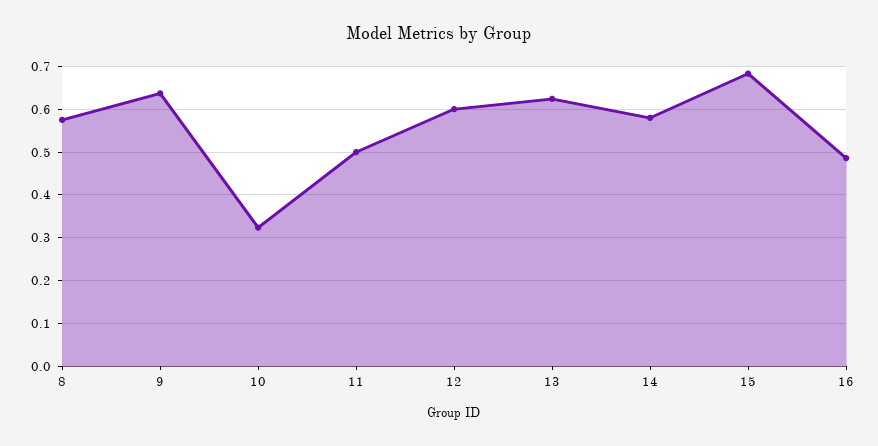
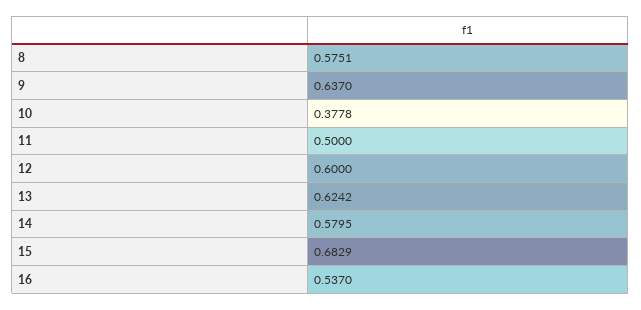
10: 0.32 -> 0.3778
16: 0.48 -> 0.537

